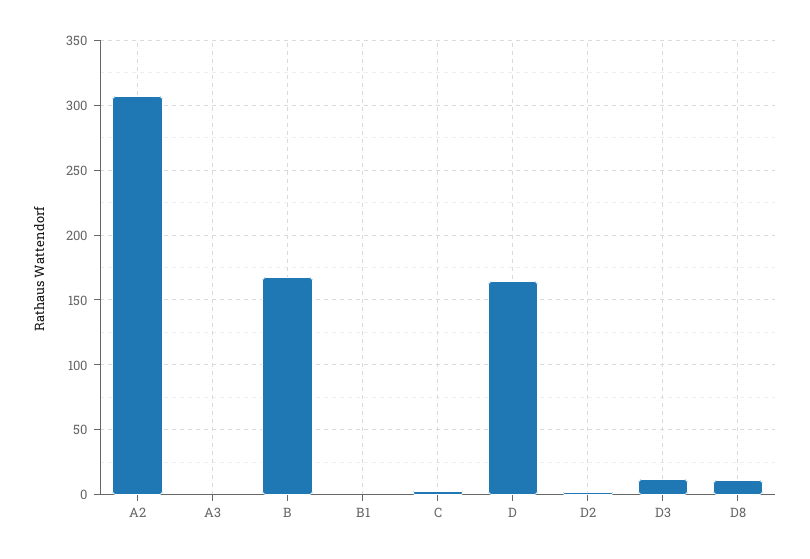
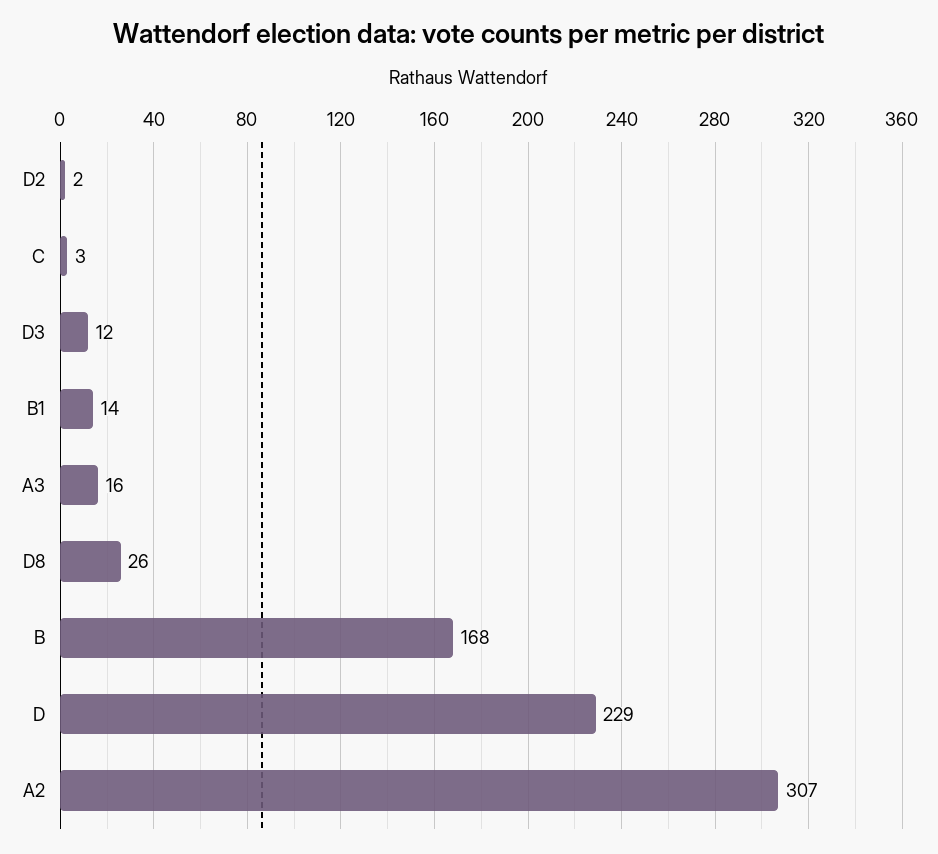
A3: 0 -> 16
B1: 0 -> 14
D: 165 -> 229
D8: 10 -> 26

